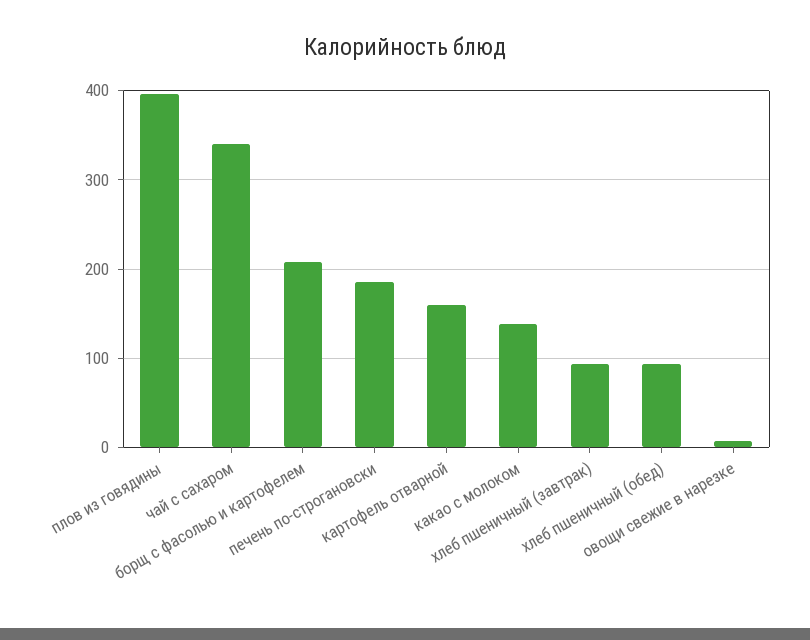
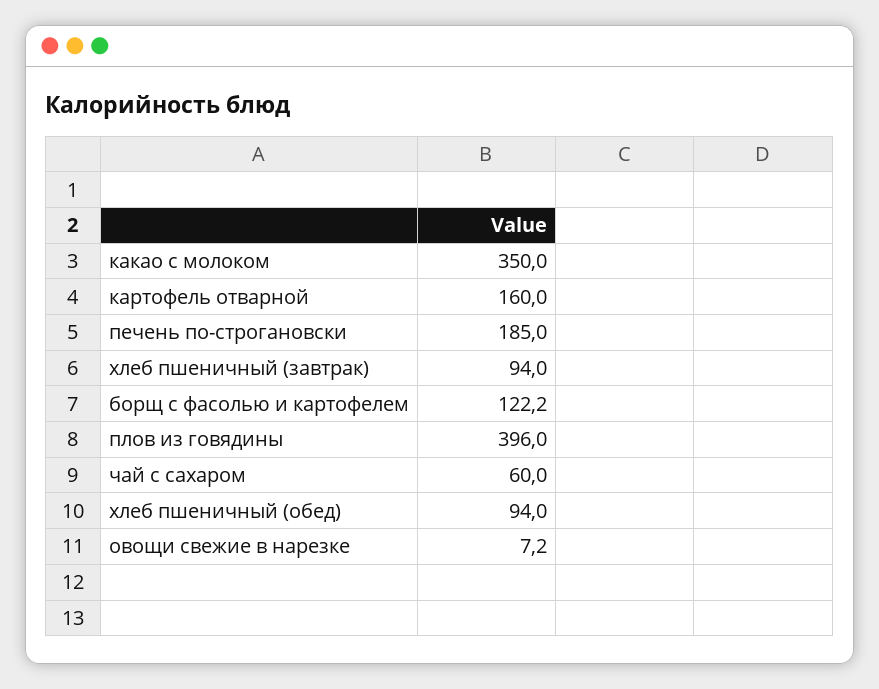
чай с сахаром: 340 -> 60
борщ с фасолью и картофелем: 210 -> 122.2
какао с молоком: 140 -> 350

